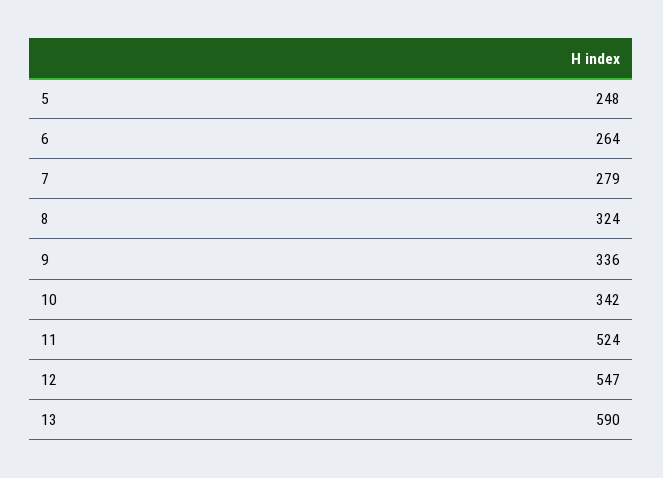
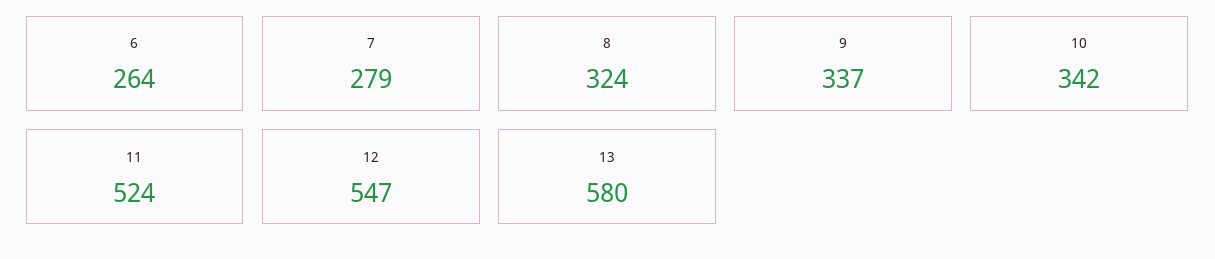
5: 248 -> none
9: 336 -> 337
13: 590 -> 580

